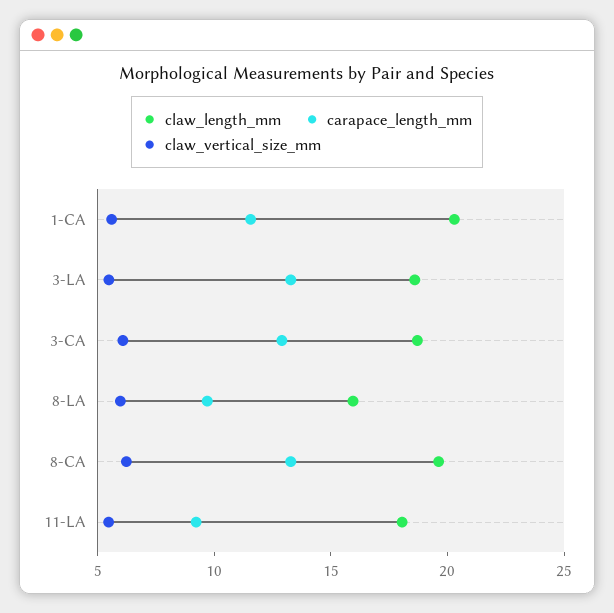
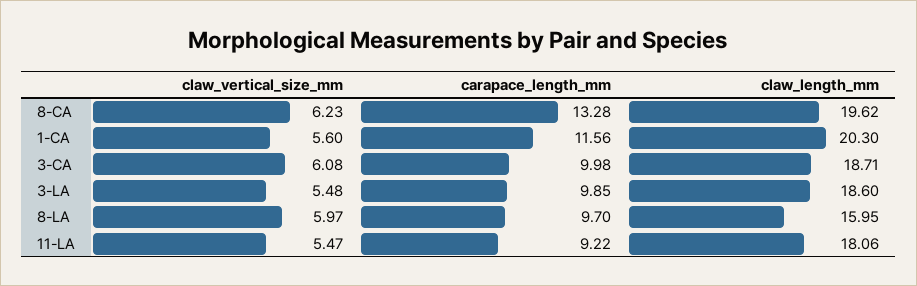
carapace_length_mm, 3-LA: 13 -> 9.85
carapace_length_mm, 3-CA: 13 -> 9.98

